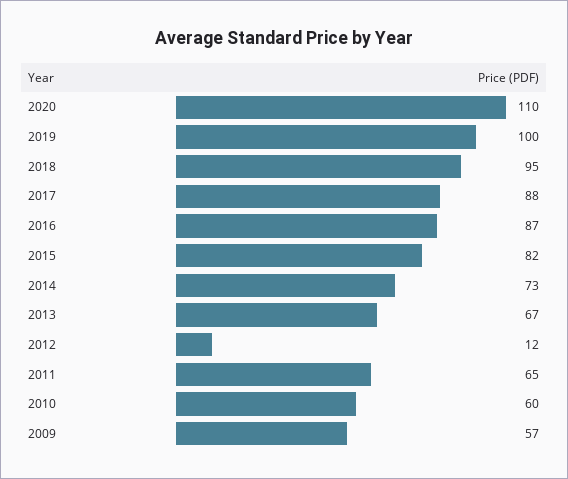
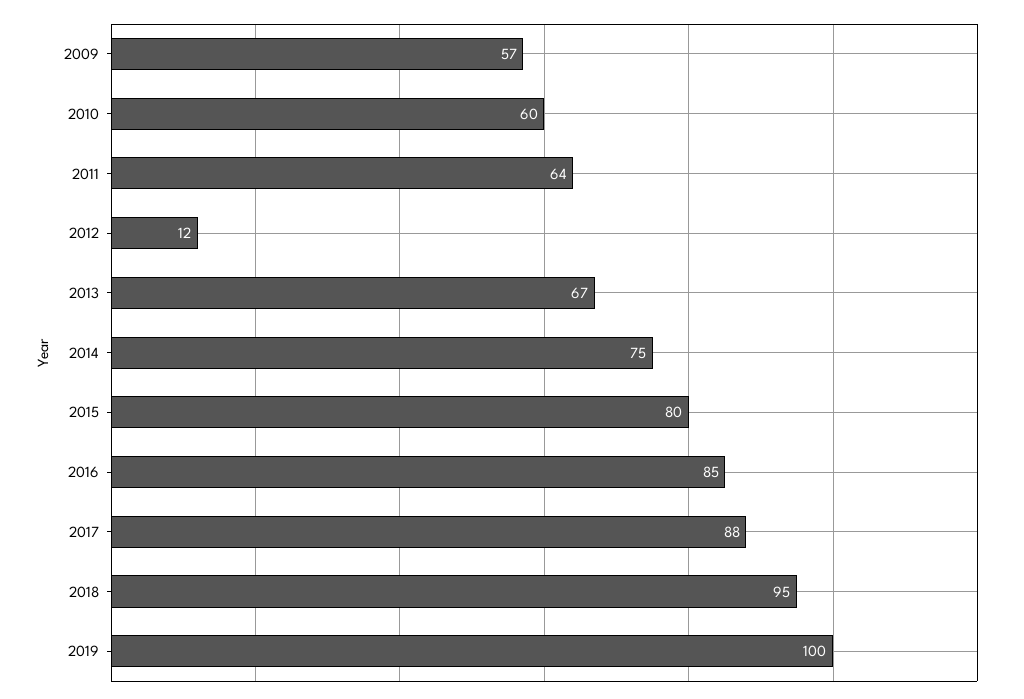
2020: 110 -> none
2016: 87 -> 85
2015: 82 -> 80
2014: 73 -> 75
2011: 65 -> 64

